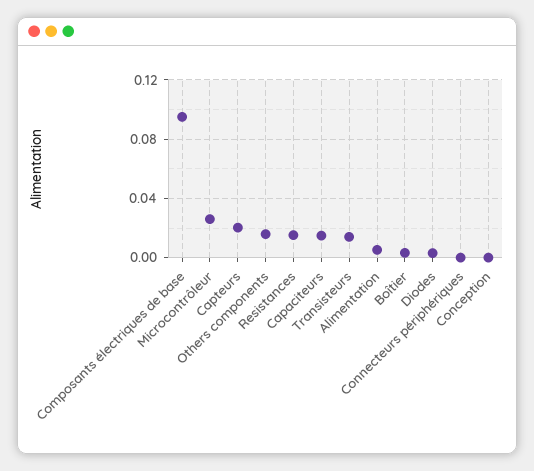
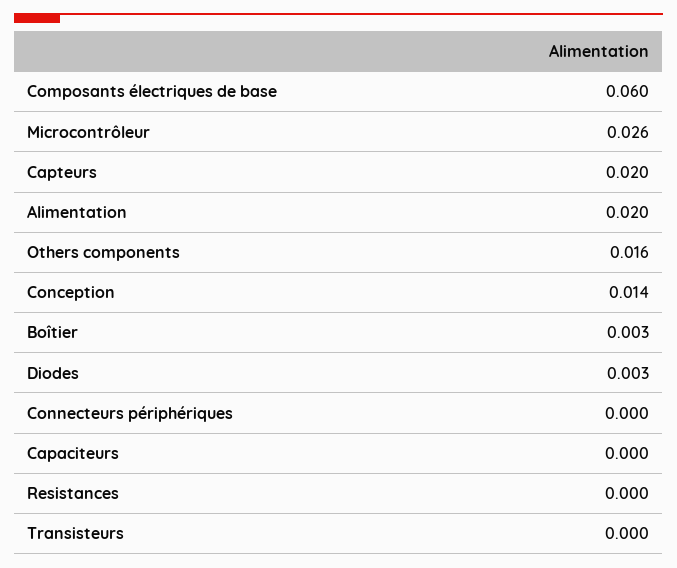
Composants électriques de base: 0.095 -> 0.06
Resistances: 0.015 -> 0
Capaciteurs: 0.015 -> 0
Transisteurs: 0.015 -> 0
Alimentation: 0.005 -> 0.02
Conception: 0 -> 0.014

